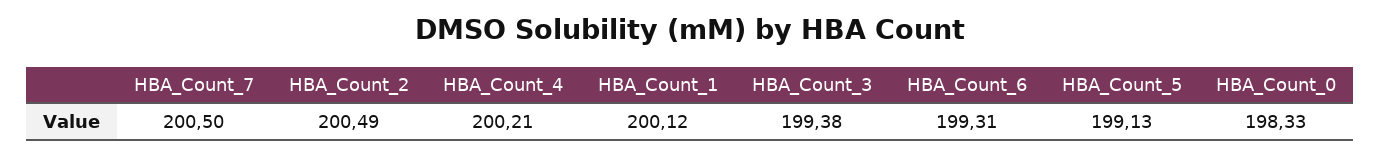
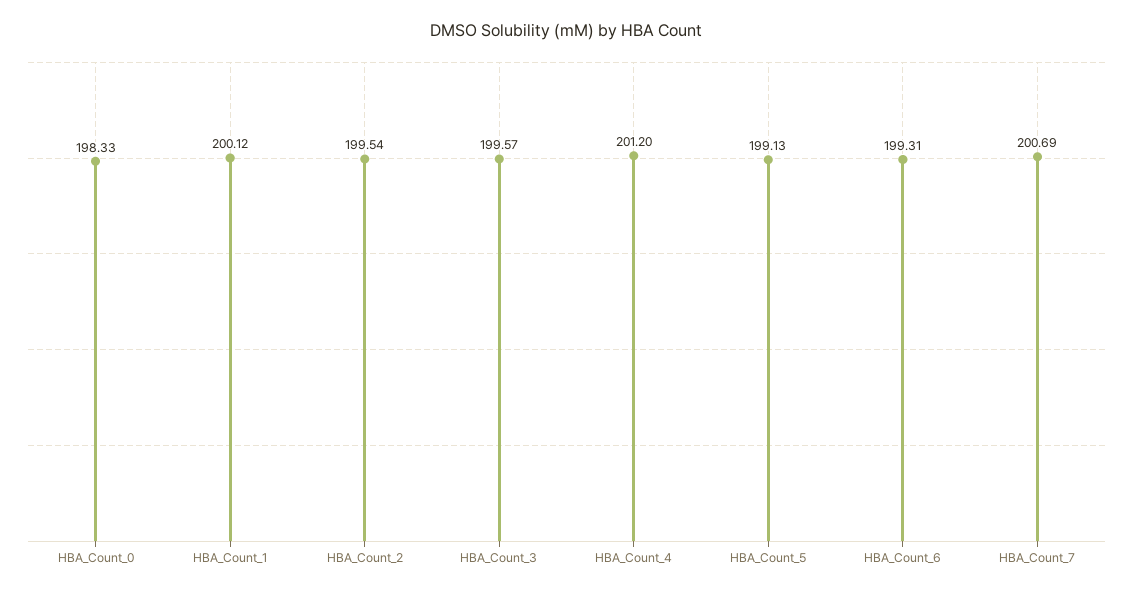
HBA_Count_7: 200.5 -> 200.69
HBA_Count_2: 200.49 -> 199.54
HBA_Count_4: 200.21 -> 201.2
HBA_Count_3: 199.38 -> 199.57

